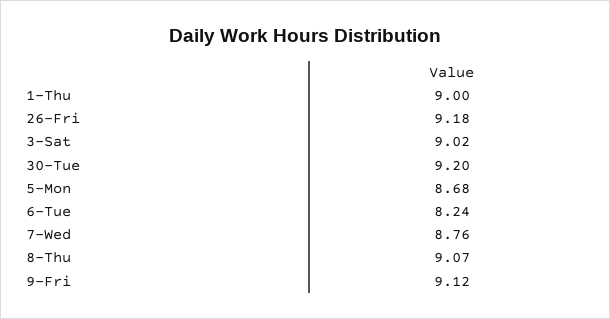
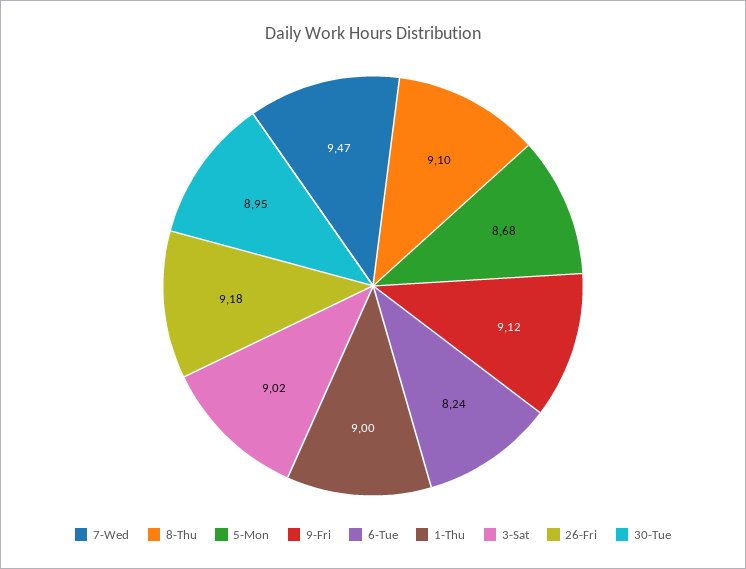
30-Tue: 9.2 -> 8.95
7-Wed: 8.76 -> 9.47
8-Thu: 9.07 -> 9.1

